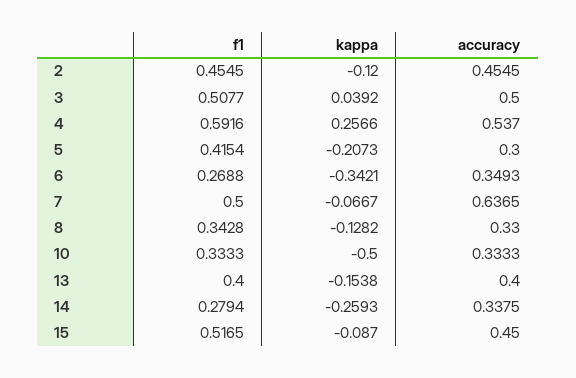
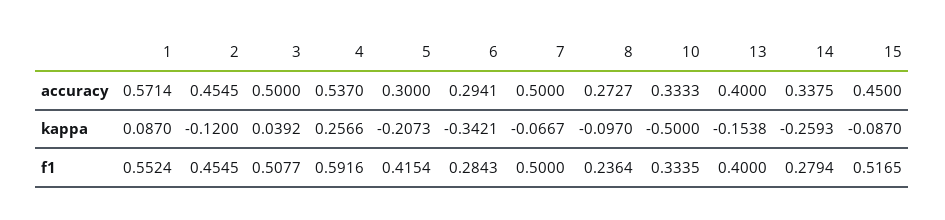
f1, 6: 0.2688 -> 0.2843
accuracy, 6: 0.3493 -> 0.2941
accuracy, 7: 0.6365 -> 0.5
f1, 8: 0.3428 -> 0.2364
kappa, 8: -0.1282 -> -0.097
accuracy, 8: 0.33 -> 0.2727
f1, 10: 0.3333 -> 0.3335
accuracy, 1: none -> 0.5714
kappa, 1: none -> 0.087
f1, 1: none -> 0.5524

